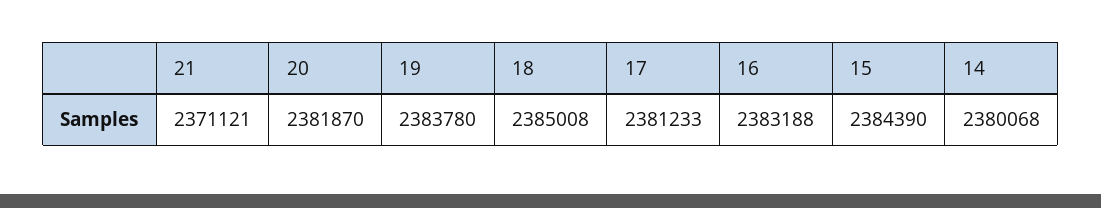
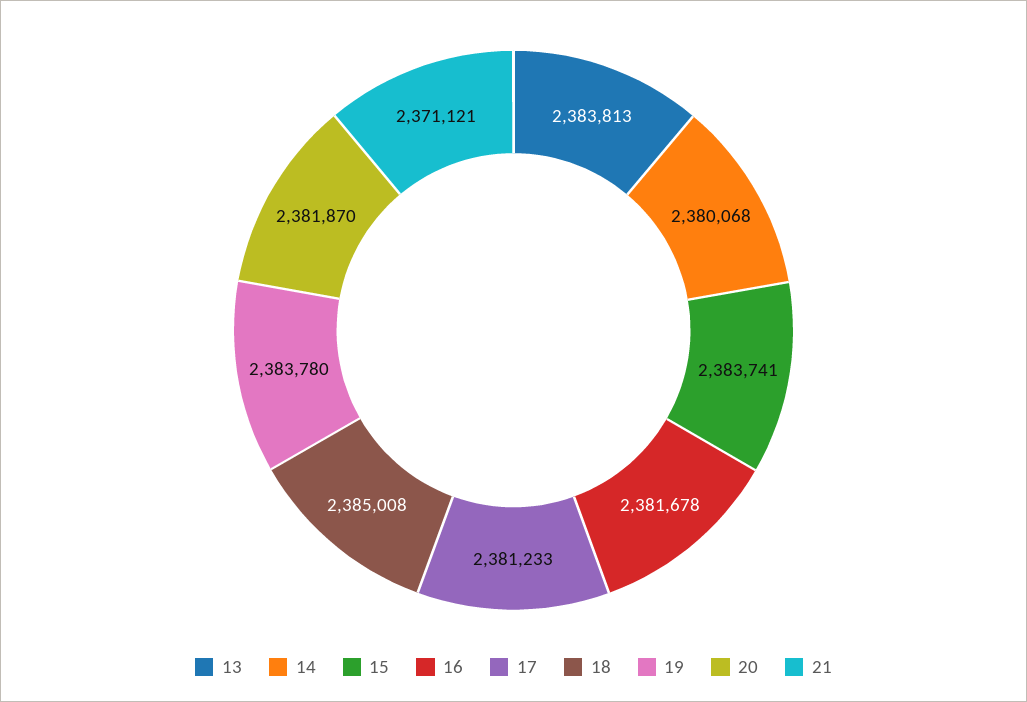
16: 2383188 -> 2381678
15: 2384390 -> 2383741
13: none -> 2383813

